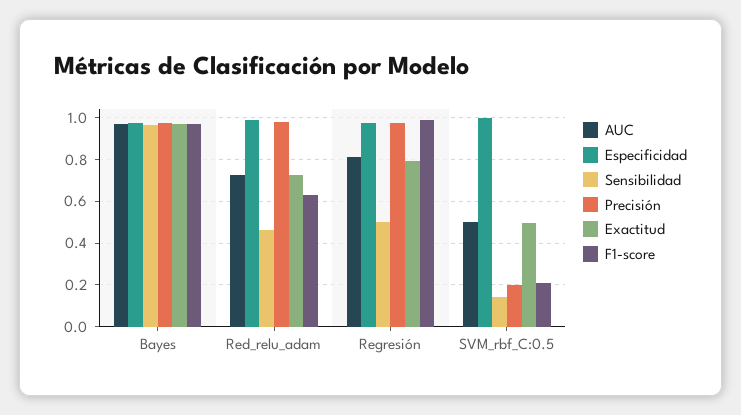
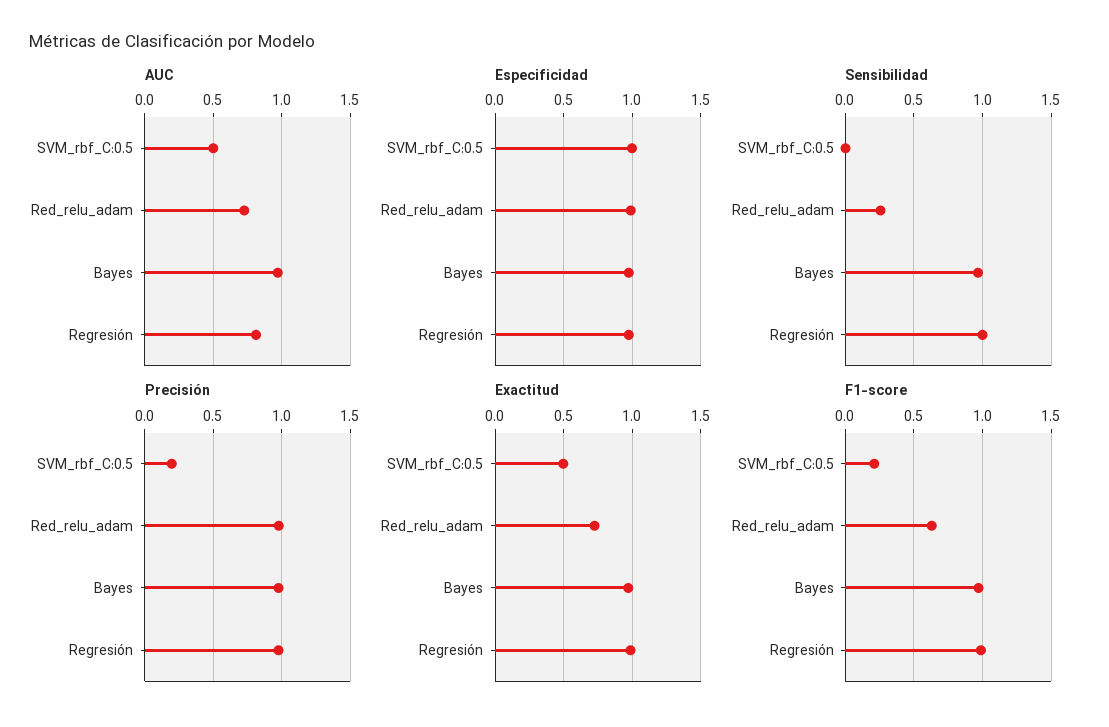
Sensibilidad, Red_relu_adam: 0.45 -> 0.25
Sensibilidad, Regresión: 0.5 -> 1
Exactitud, Regresión: 0.8 -> 1
Sensibilidad, SVM_rbf_C:0.5: 0.15 -> 0

